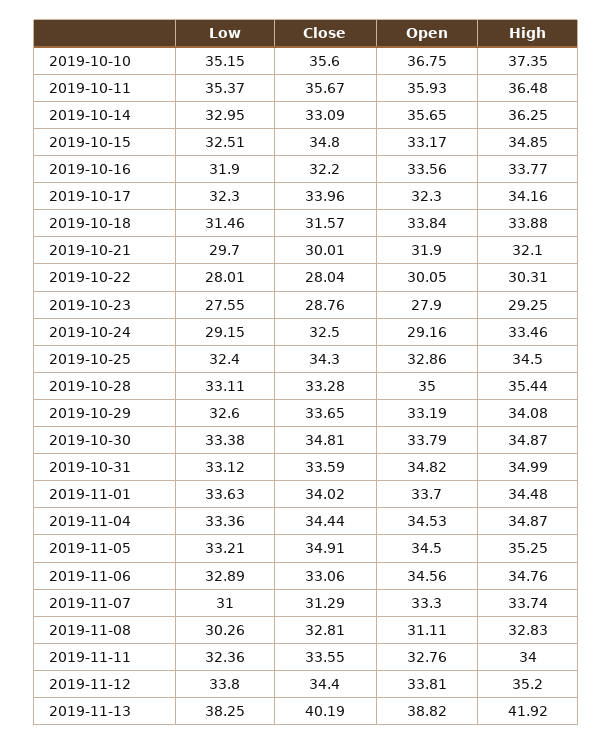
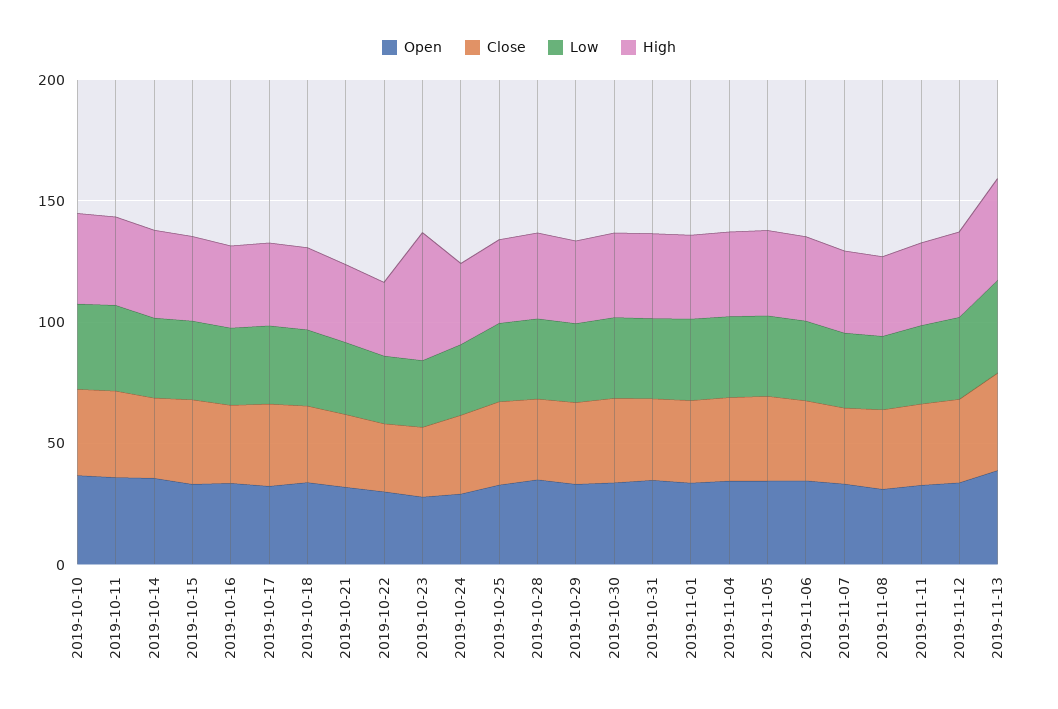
High, 2019-10-23: 29.25 -> 50

